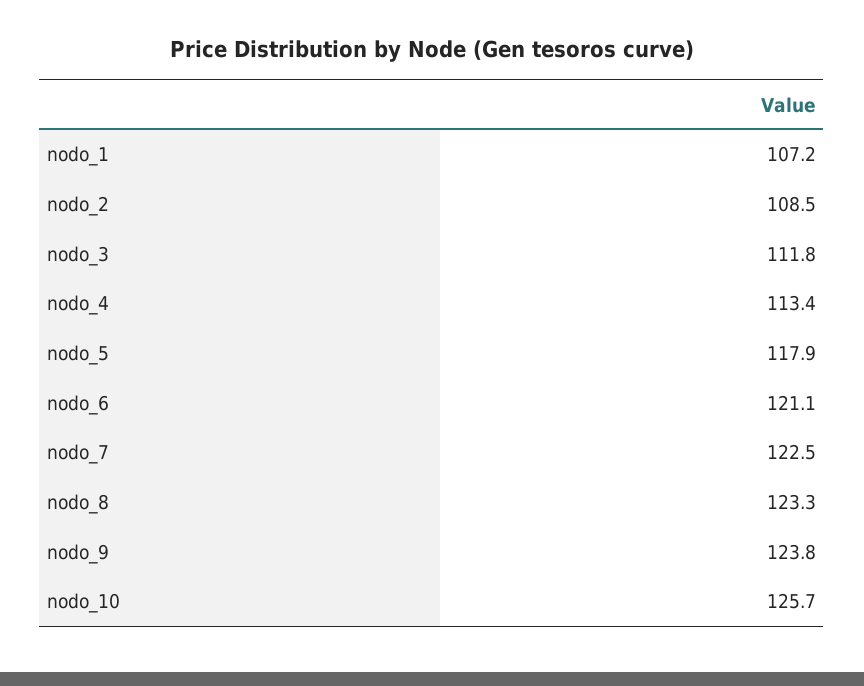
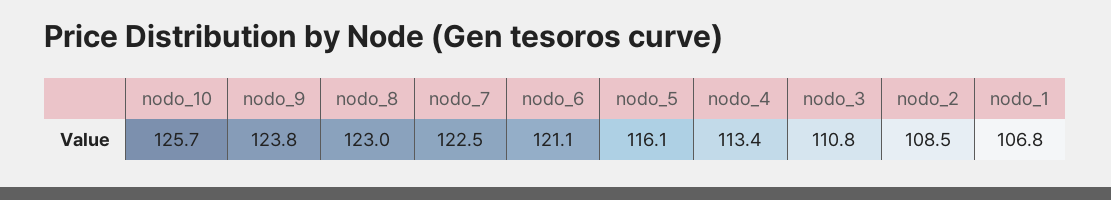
nodo_1: 107.2 -> 106.8
nodo_3: 111.8 -> 110.8
nodo_5: 117.9 -> 116.1
nodo_8: 123.3 -> 123

